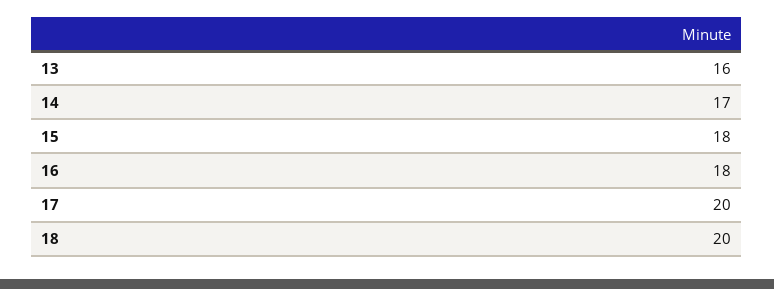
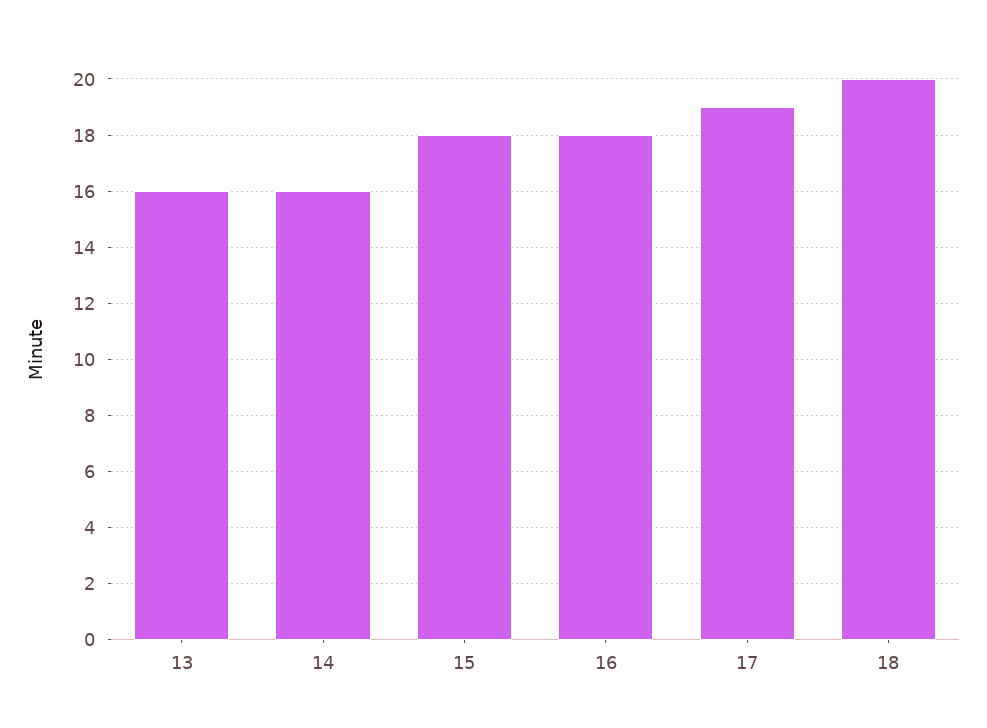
14: 17 -> 16
17: 20 -> 19

